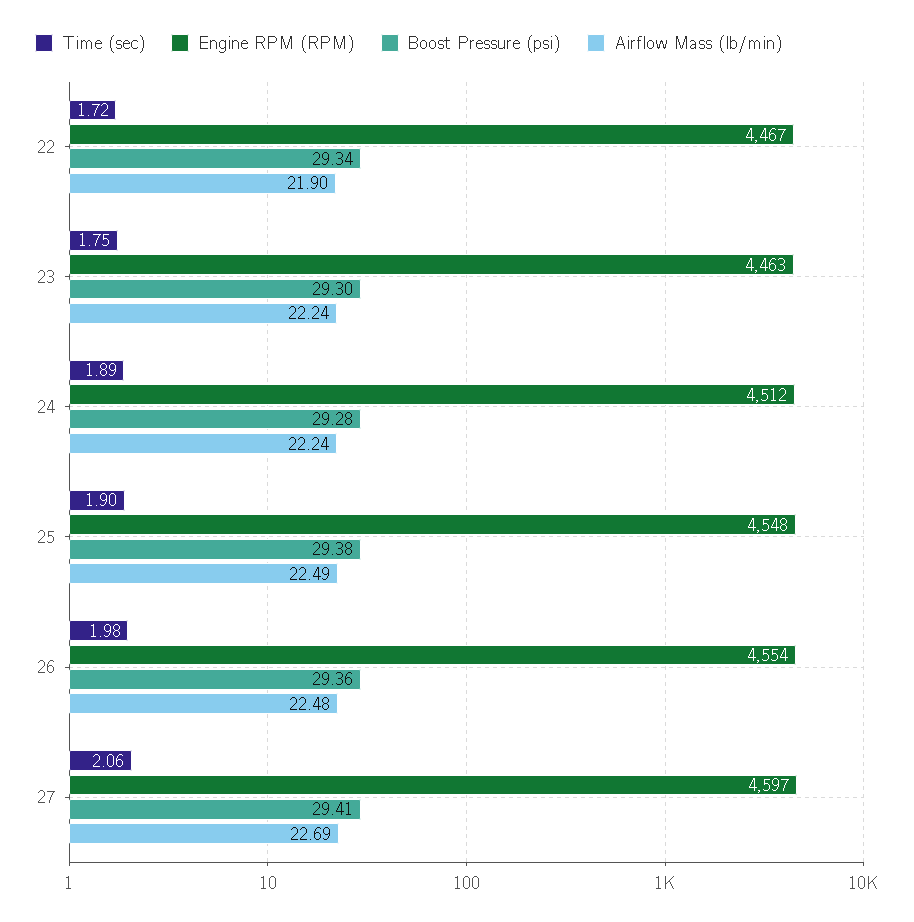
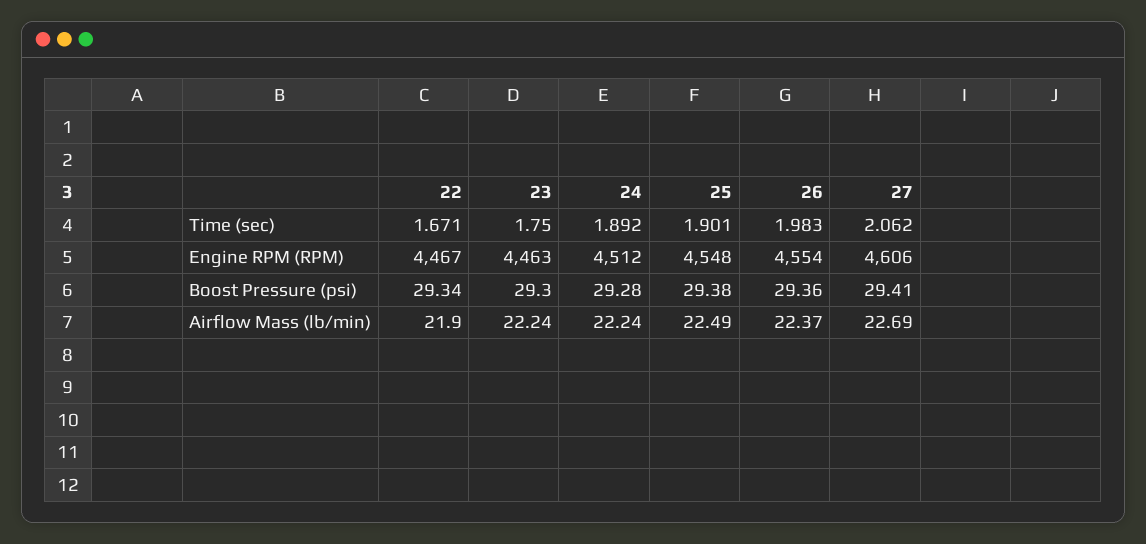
Time (sec), 22: 1.72 -> 1.671
Airflow Mass (lb/min), 26: 22.48 -> 22.37
Engine RPM (RPM), 27: 4597 -> 4606

